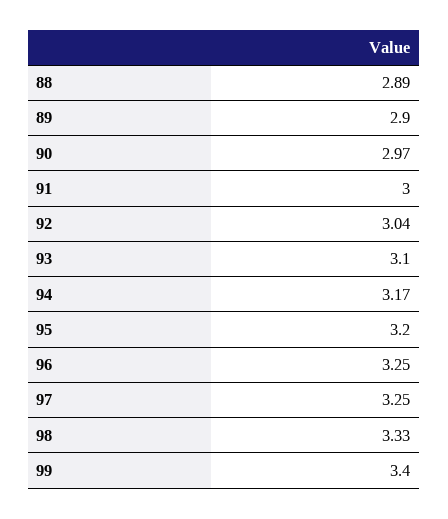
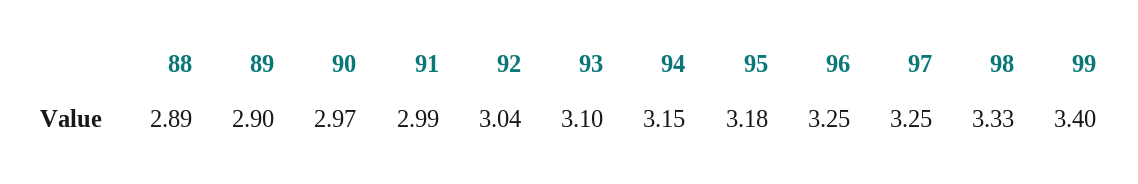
91: 3 -> 2.99
94: 3.17 -> 3.15
95: 3.2 -> 3.18

